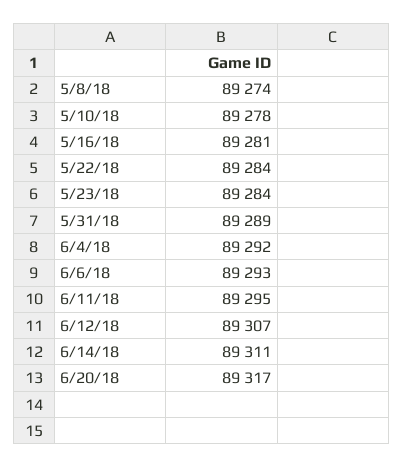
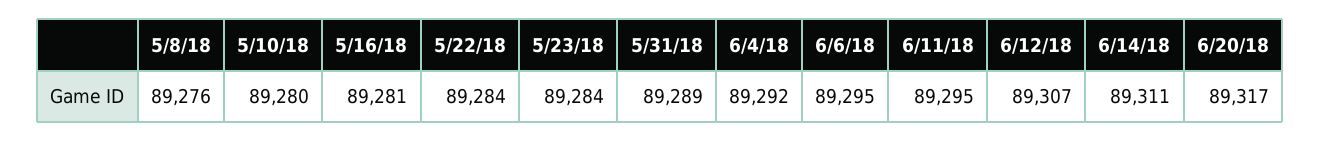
5/8/18: 89274 -> 89276
5/10/18: 89278 -> 89280
6/6/18: 89293 -> 89295

